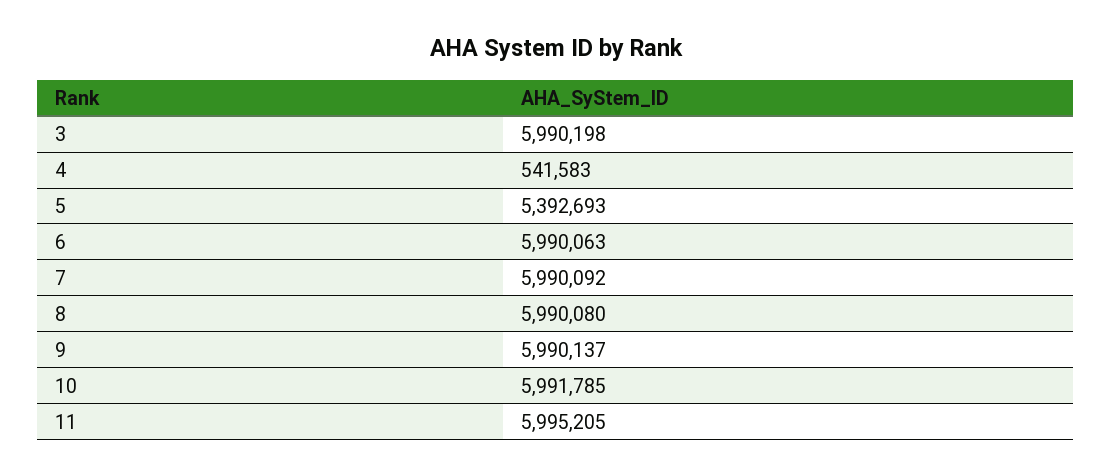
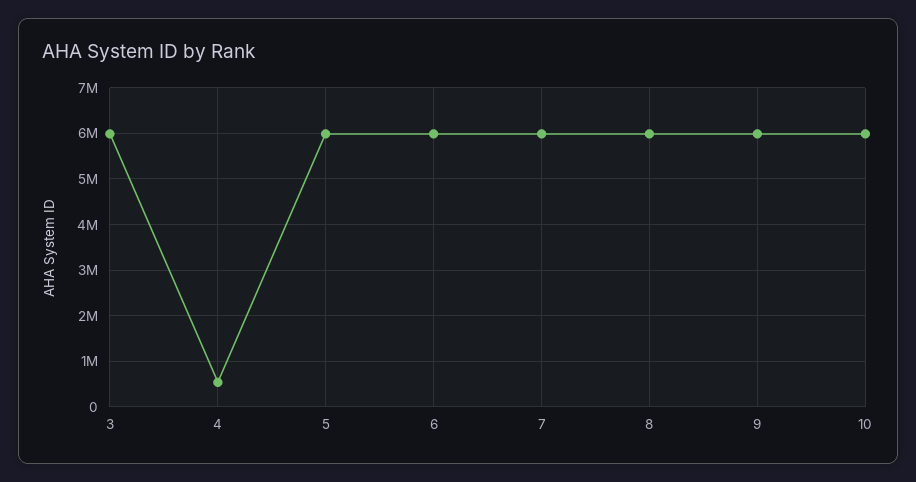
5: 5392693 -> 6000000
11: 5995205 -> none

